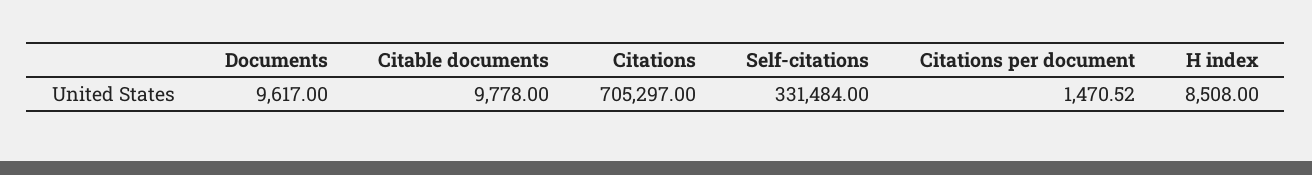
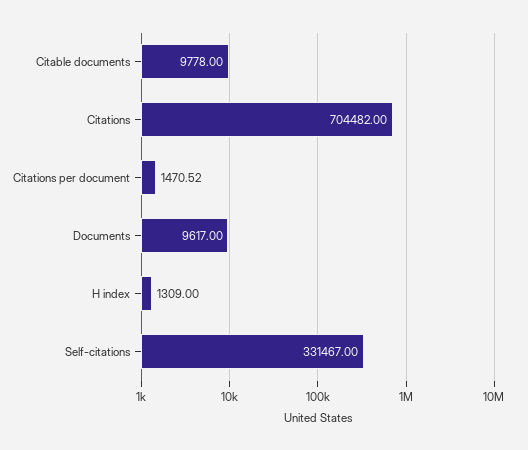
Citations: 705297 -> 704482
Self-citations: 331484 -> 331467
H index: 8508 -> 1309

